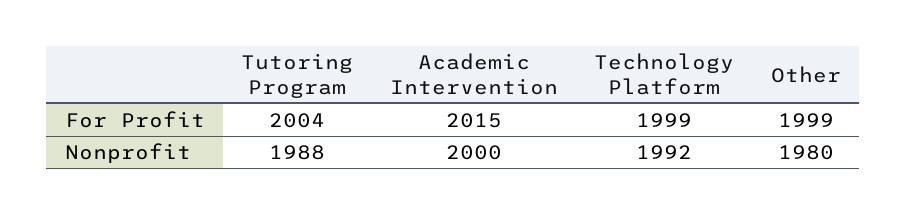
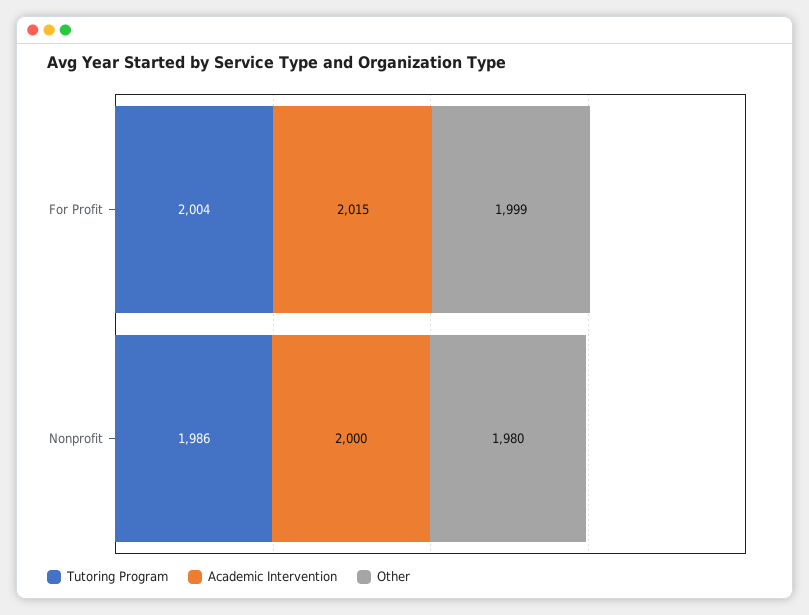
Technology Platform, For Profit: 1999 -> none
Tutoring Program, Nonprofit: 1988 -> 1986
Technology Platform, Nonprofit: 1992 -> none

